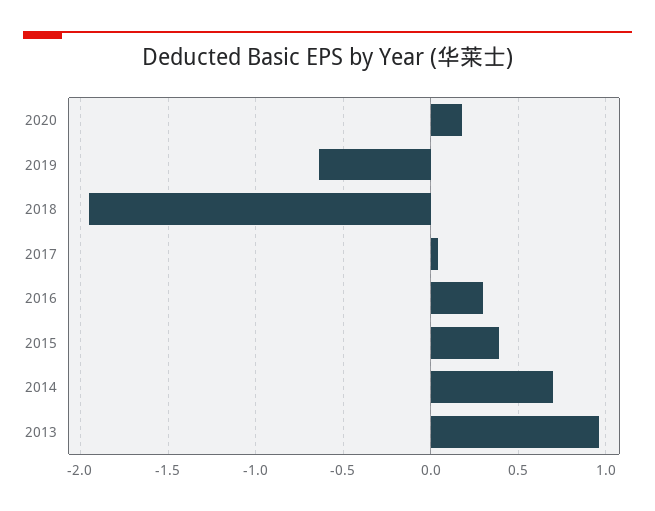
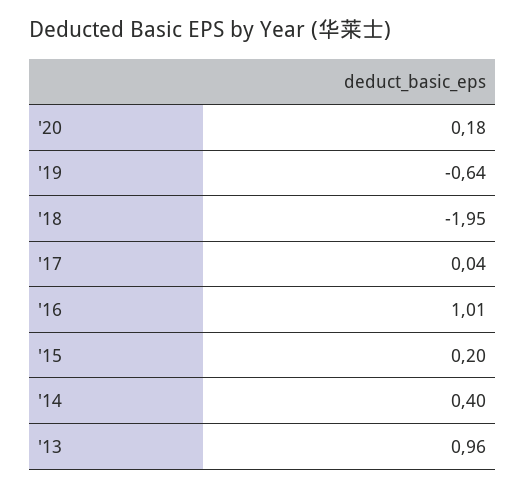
2016: 0.3 -> 1.01
2015: 0.4 -> 0.2
2014: 0.7 -> 0.4

